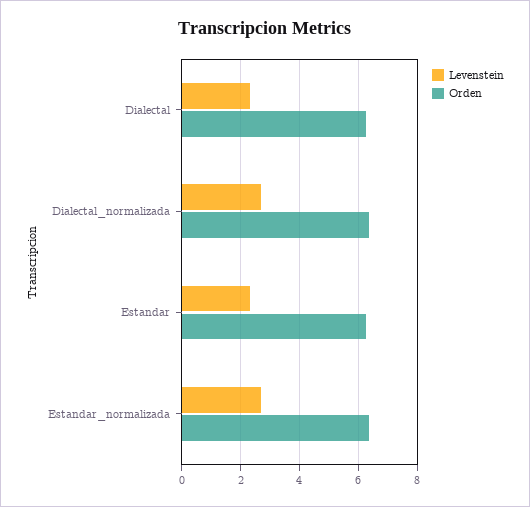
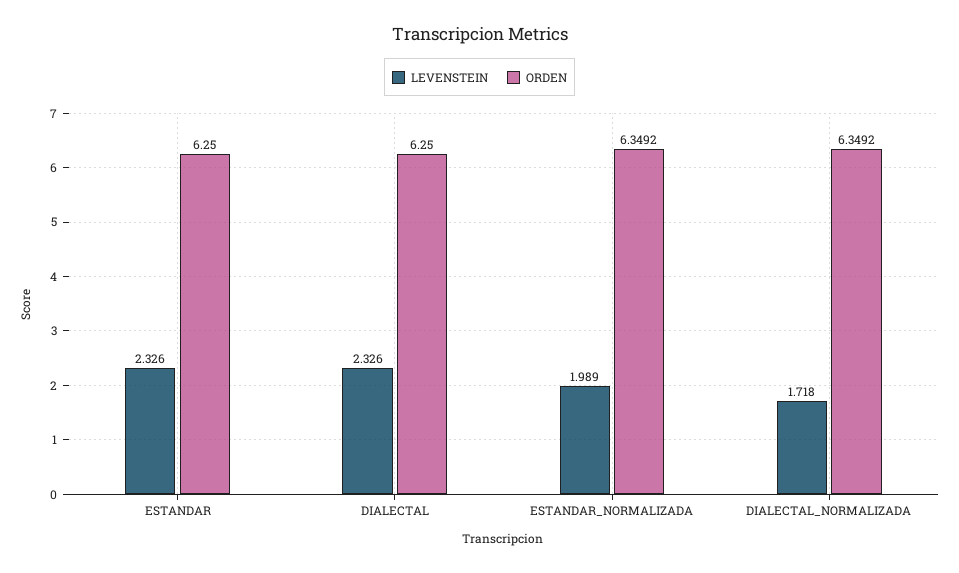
Levenstein, Dialectal_normalizada: 2.75 -> 1.718
Levenstein, Estandar_normalizada: 2.75 -> 1.989

